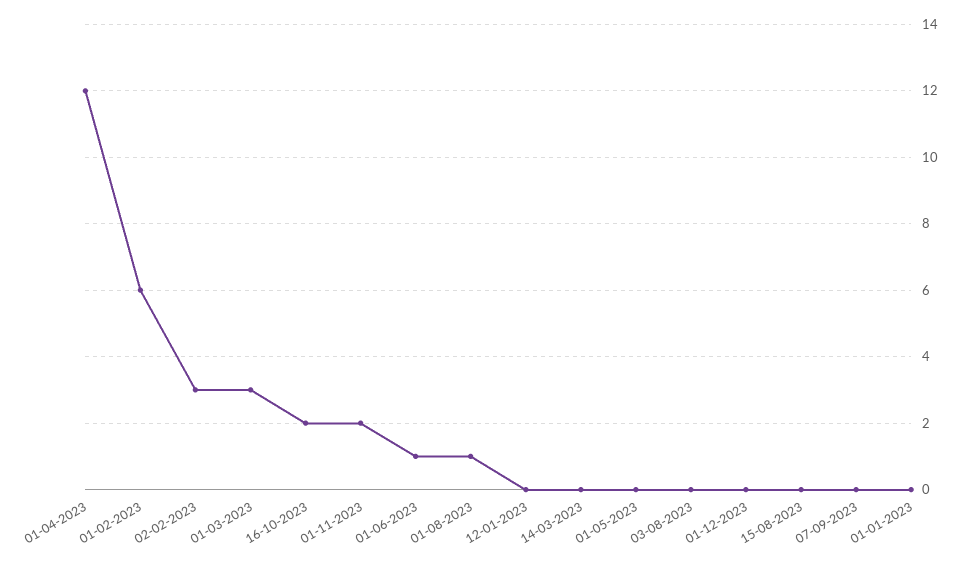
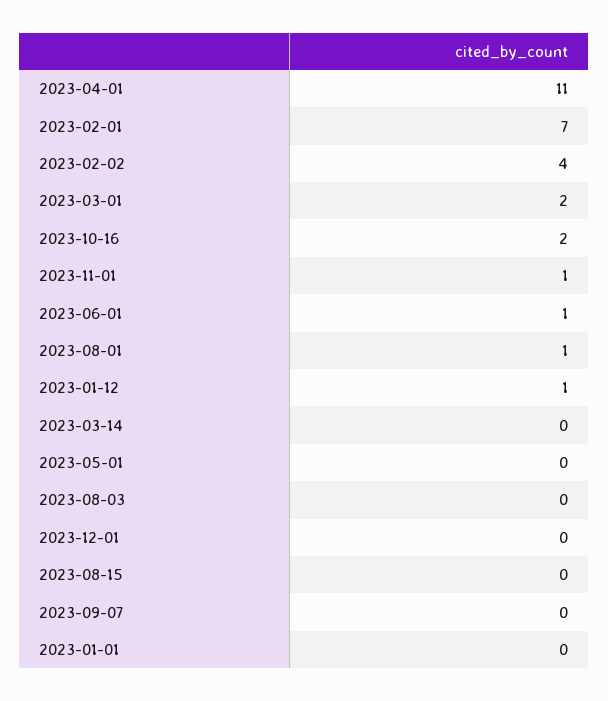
01-04-2023: 12 -> 11
01-02-2023: 6 -> 7
02-02-2023: 3 -> 4
01-03-2023: 3 -> 2
01-11-2023: 2 -> 1
12-01-2023: 0 -> 1

